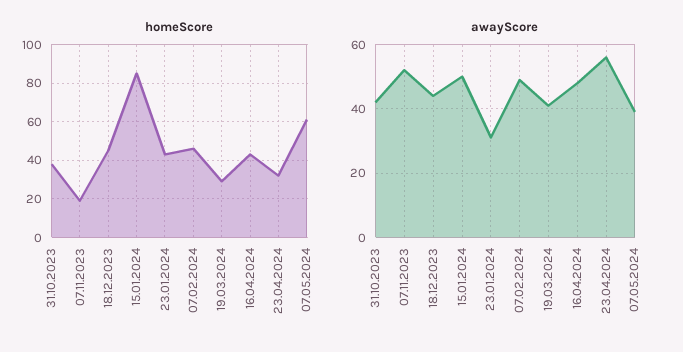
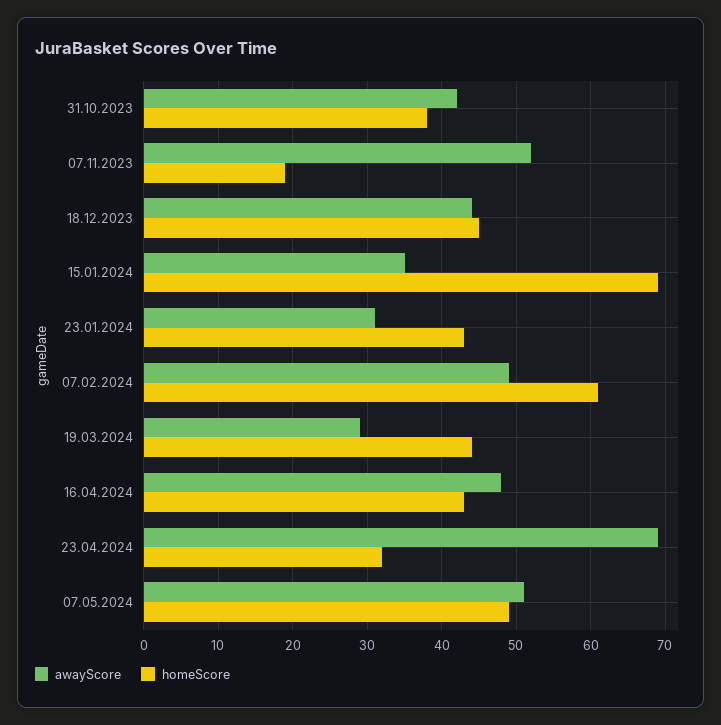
homeScore, 15.01.2024: 85 -> 69
homeScore, 07.02.2024: 45 -> 61
homeScore, 19.03.2024: 30 -> 44
homeScore, 07.05.2024: 60 -> 49
awayScore, 15.01.2024: 50 -> 35
awayScore, 19.03.2024: 40 -> 29
awayScore, 23.04.2024: 55 -> 69
awayScore, 07.05.2024: 40 -> 51

